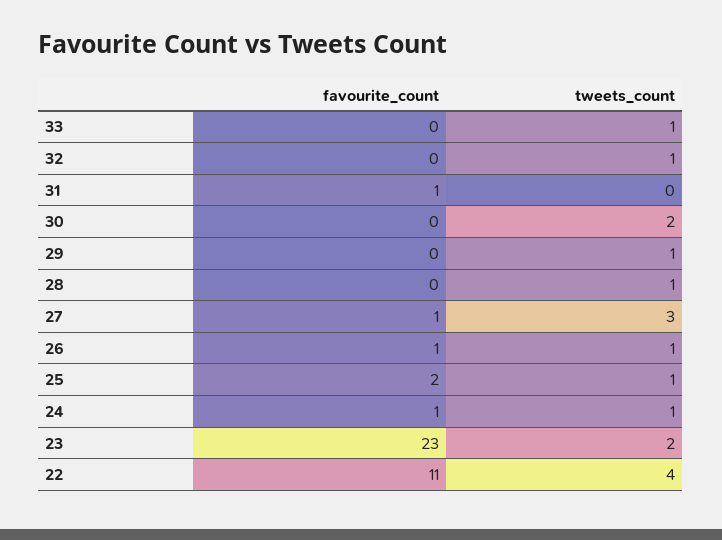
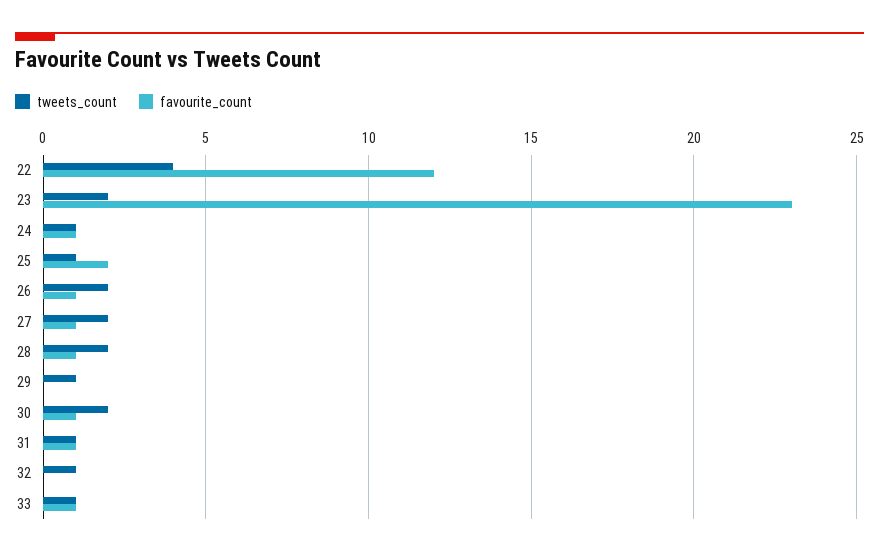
favourite_count, 33: 0 -> 1
tweets_count, 31: 0 -> 1
favourite_count, 30: 0 -> 1
favourite_count, 28: 0 -> 1
tweets_count, 28: 1 -> 2
tweets_count, 27: 3 -> 2
tweets_count, 26: 1 -> 2
favourite_count, 22: 11 -> 12

